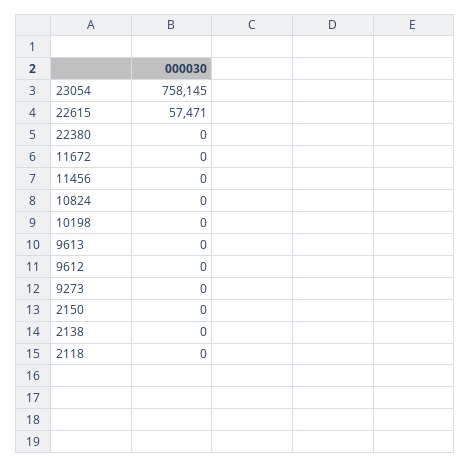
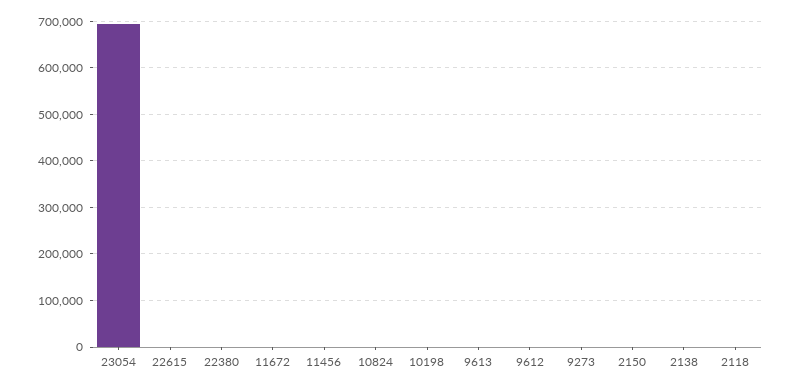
23054: 758145 -> 700000
22615: 57471 -> 0

